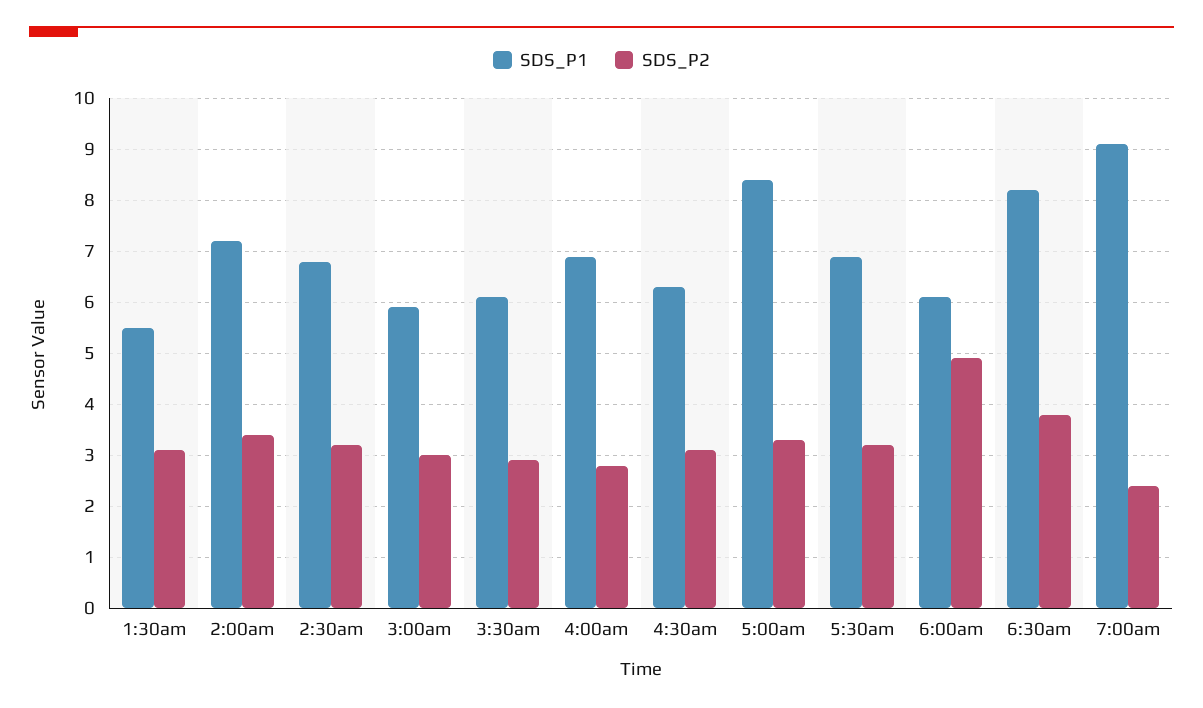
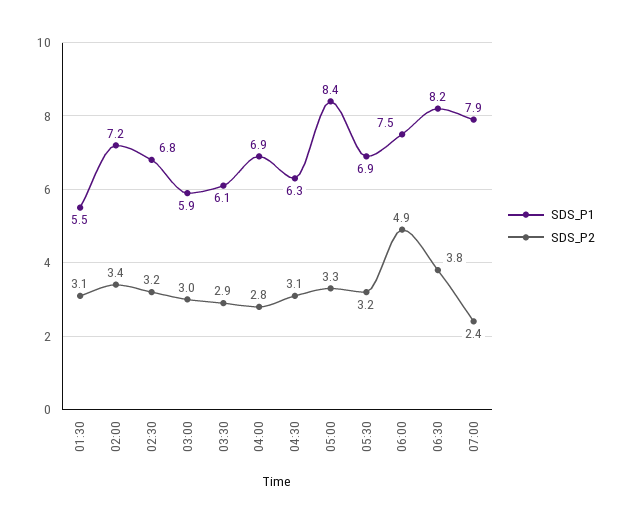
SDS_P1, 6:00am: 6 -> 7.5
SDS_P1, 7:00am: 9 -> 7.9

